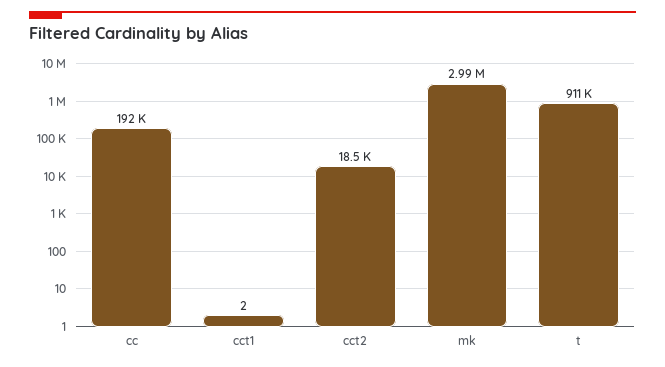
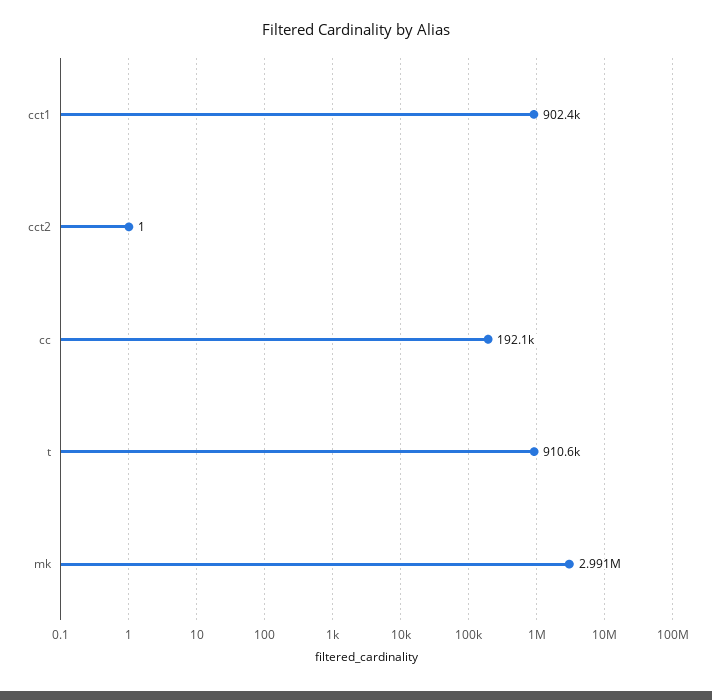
cct1: 2 -> 902400
cct2: 18500 -> 1

